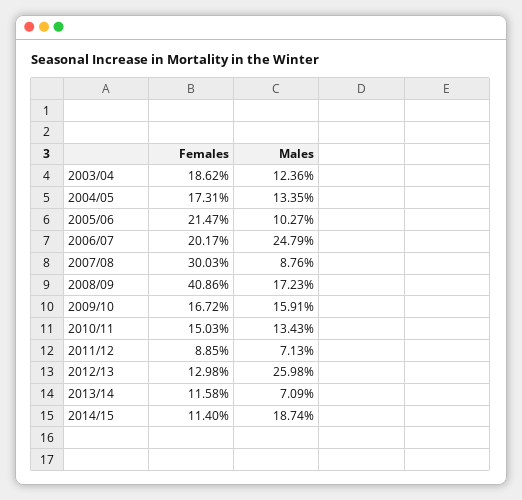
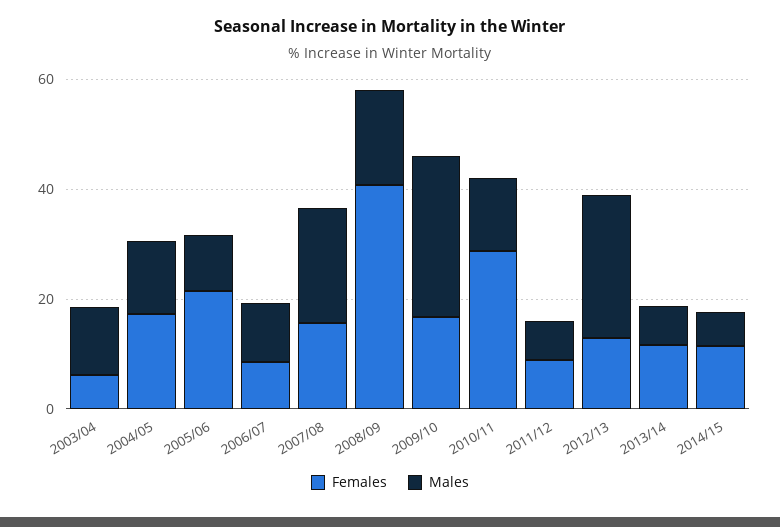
Females, 2003/04: 18.62 -> 5
Females, 2006/07: 20.17 -> 10
Males, 2006/07: 24.79 -> 10
Females, 2007/08: 30.03 -> 15
Males, 2007/08: 8.76 -> 20
Males, 2009/10: 15.91 -> 30
Females, 2010/11: 15.03 -> 30
Males, 2014/15: 18.74 -> 5

